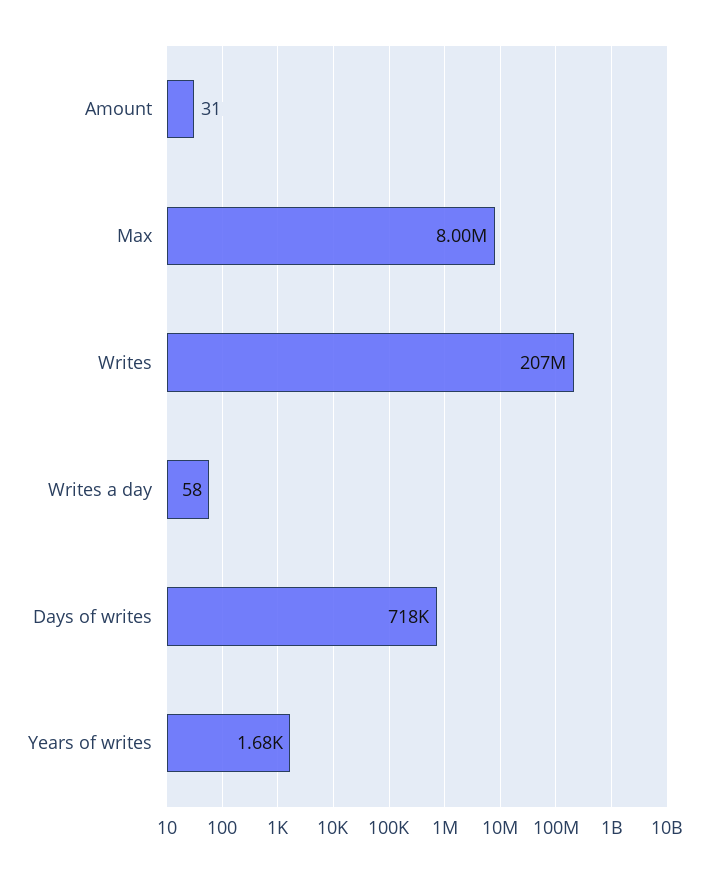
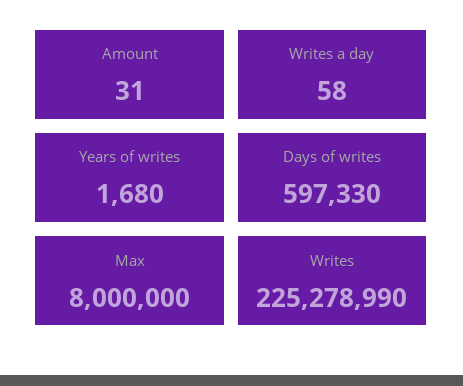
Writes: 207000000 -> 225278990
Days of writes: 718000 -> 597330

